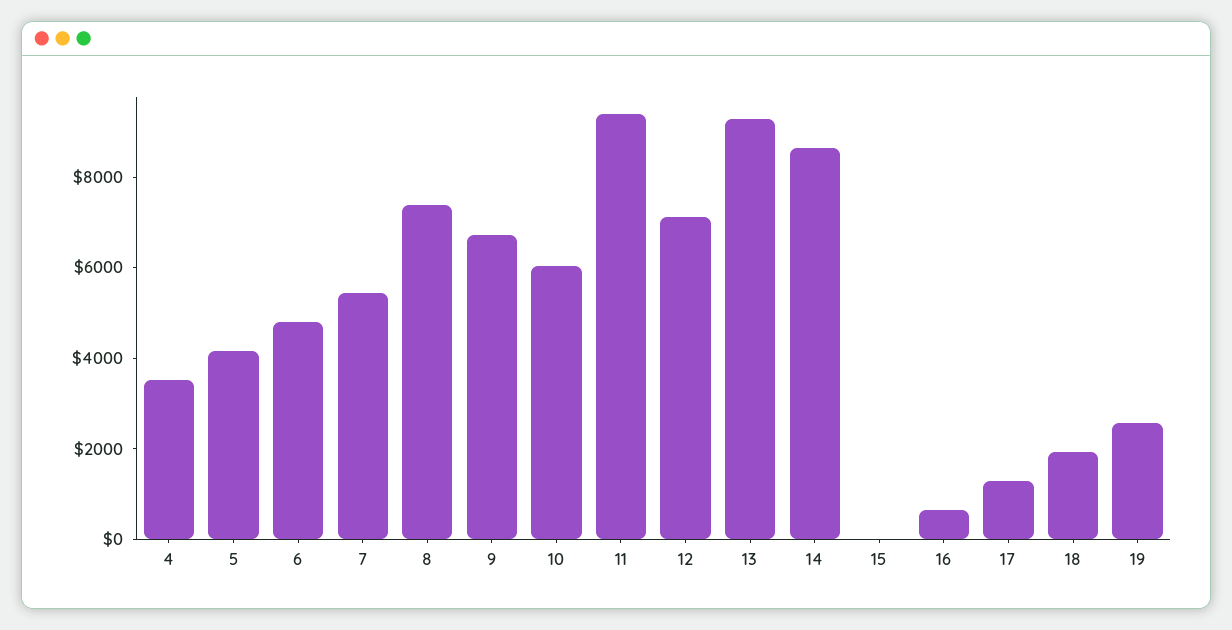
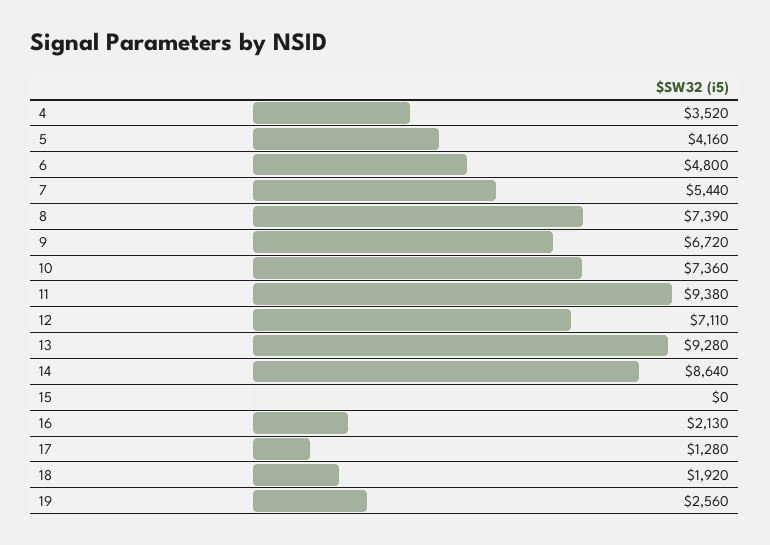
10: 6000 -> 7360
16: 500 -> 2130

